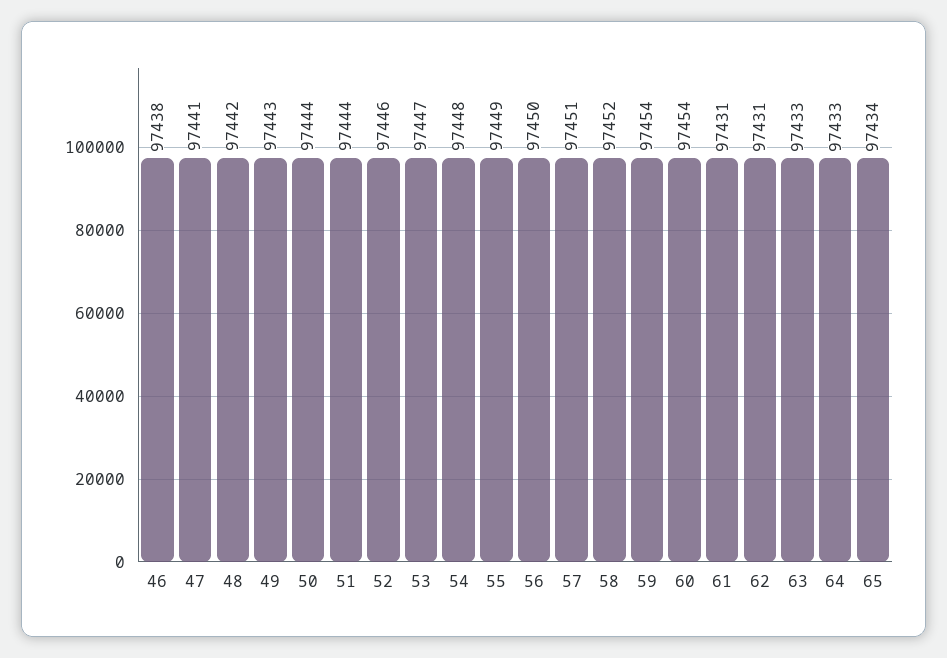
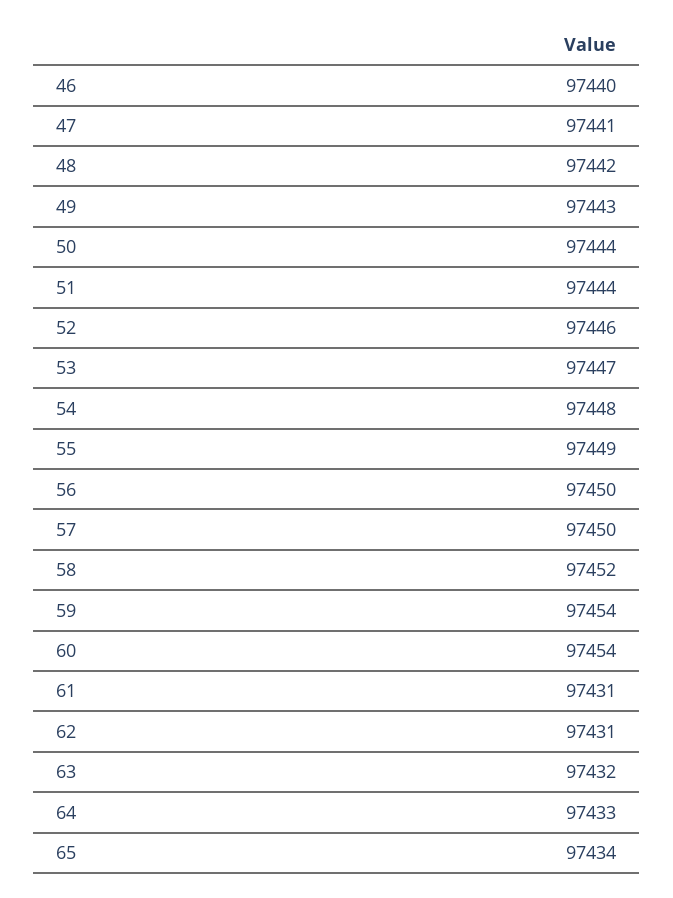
46: 97438 -> 97440
57: 97451 -> 97450
63: 97433 -> 97432

